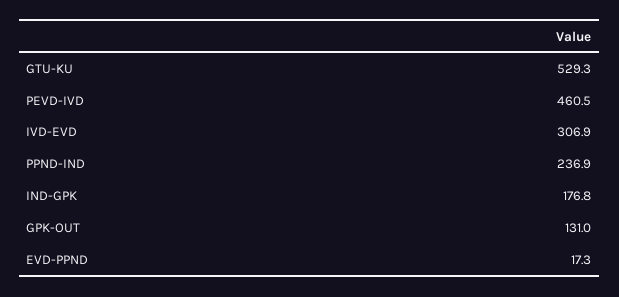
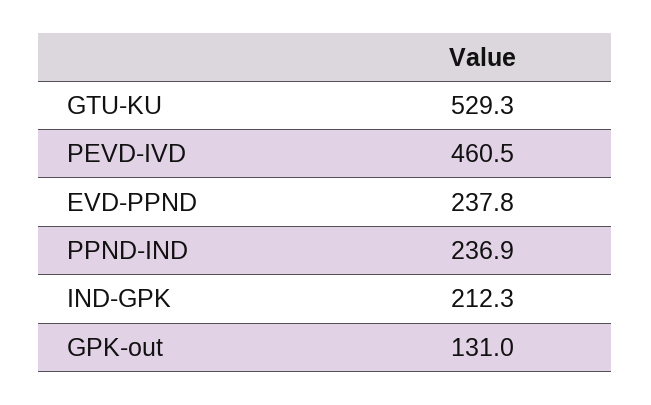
IVD-EVD: 306.9 -> none
IND-GPK: 176.8 -> 212.3
EVD-PPND: 17.3 -> 237.8

